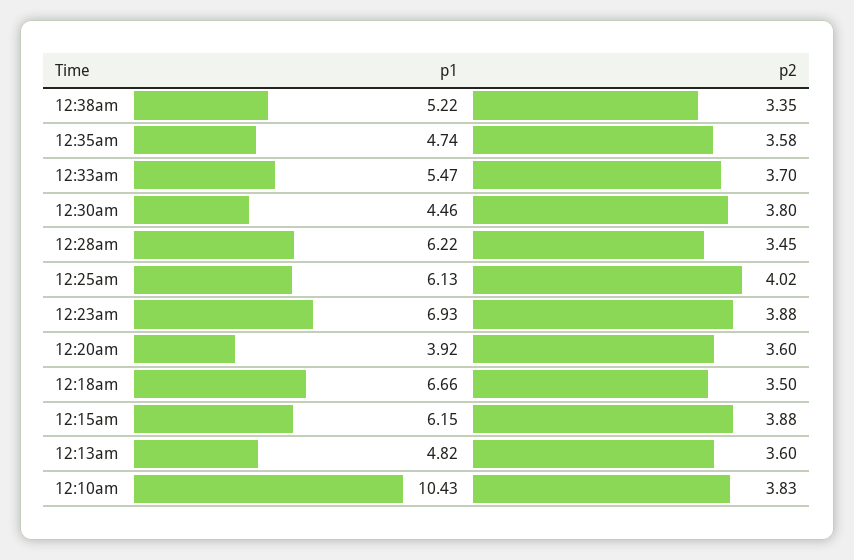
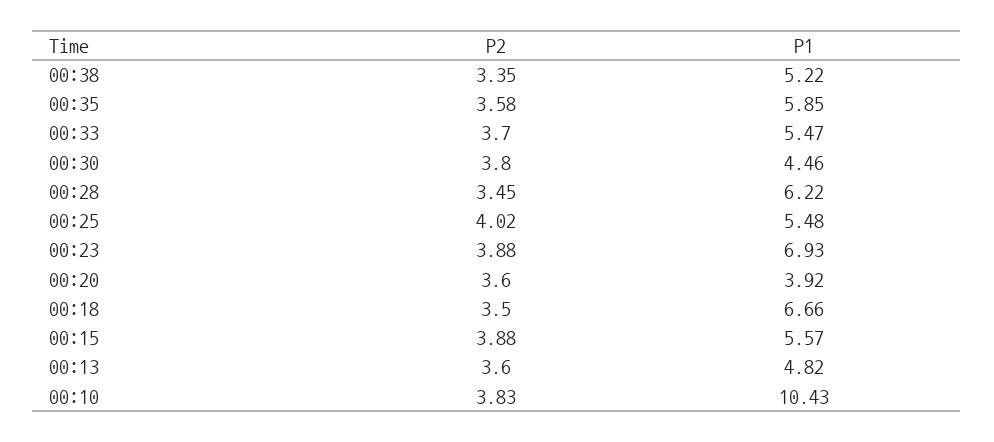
p1, 12:35am: 4.74 -> 5.85
p1, 12:25am: 6.13 -> 5.48
p1, 12:15am: 6.15 -> 5.57

